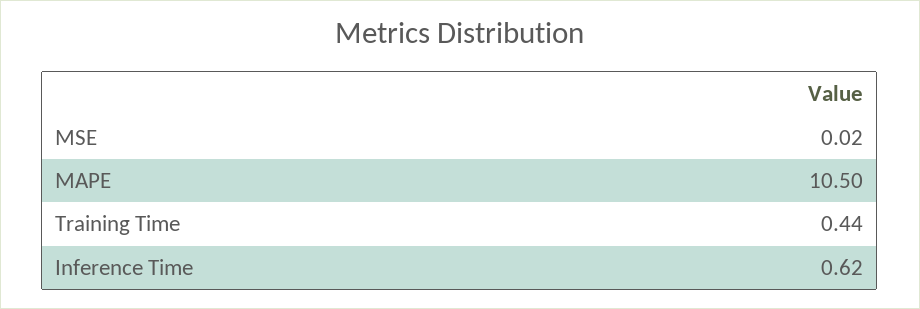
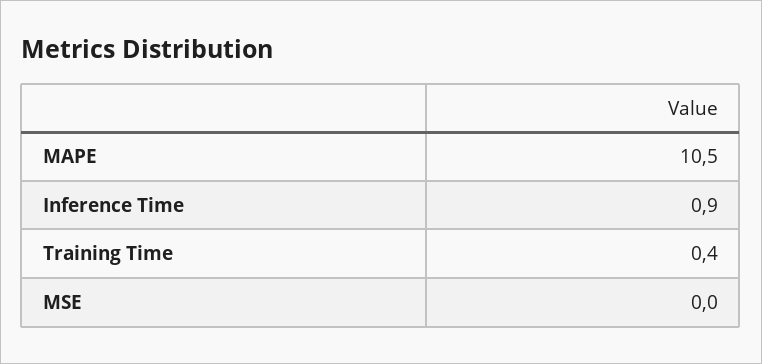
Inference Time: 0.62 -> 0.9

